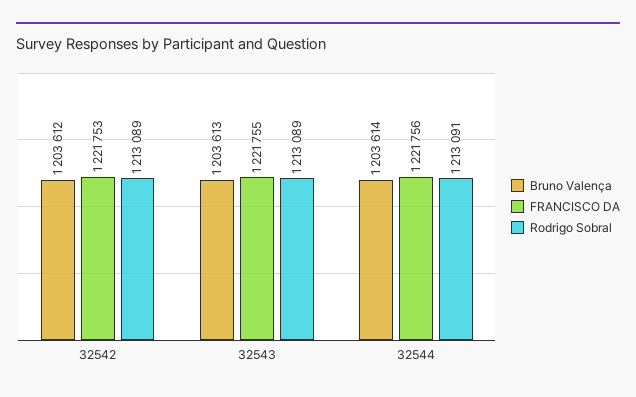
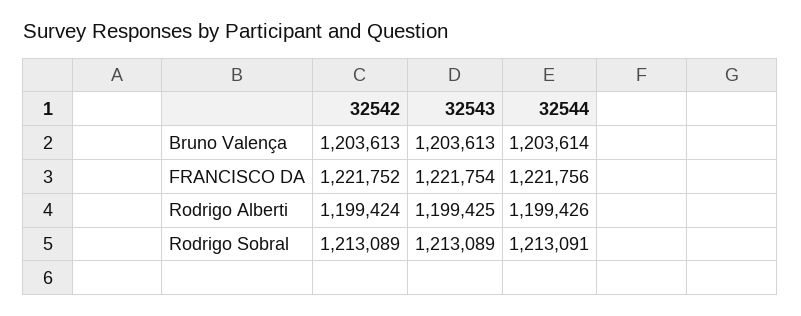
Bruno Valença, 32542: 1203612 -> 1203613
FRANCISCO DA, 32542: 1221753 -> 1221752
FRANCISCO DA, 32543: 1221755 -> 1221754
Rodrigo Alberti, 32542: none -> 1199424
Rodrigo Alberti, 32543: none -> 1199425
Rodrigo Alberti, 32544: none -> 1199426

